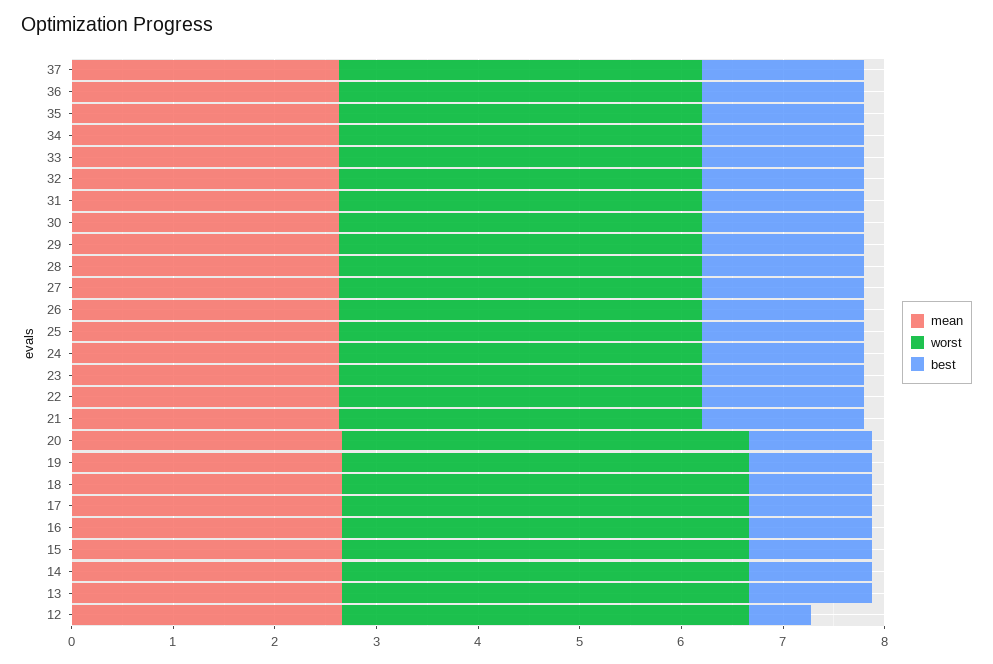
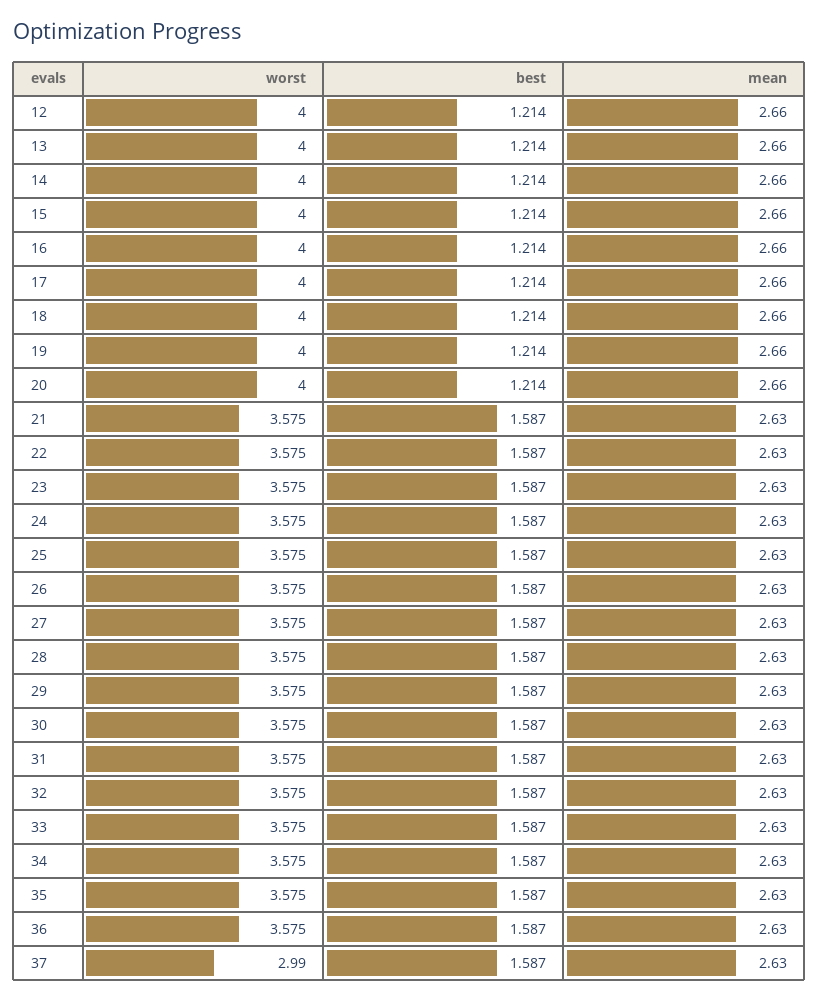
worst, 37: 3.6 -> 2.99
best, 12: 0.6 -> 1.214

